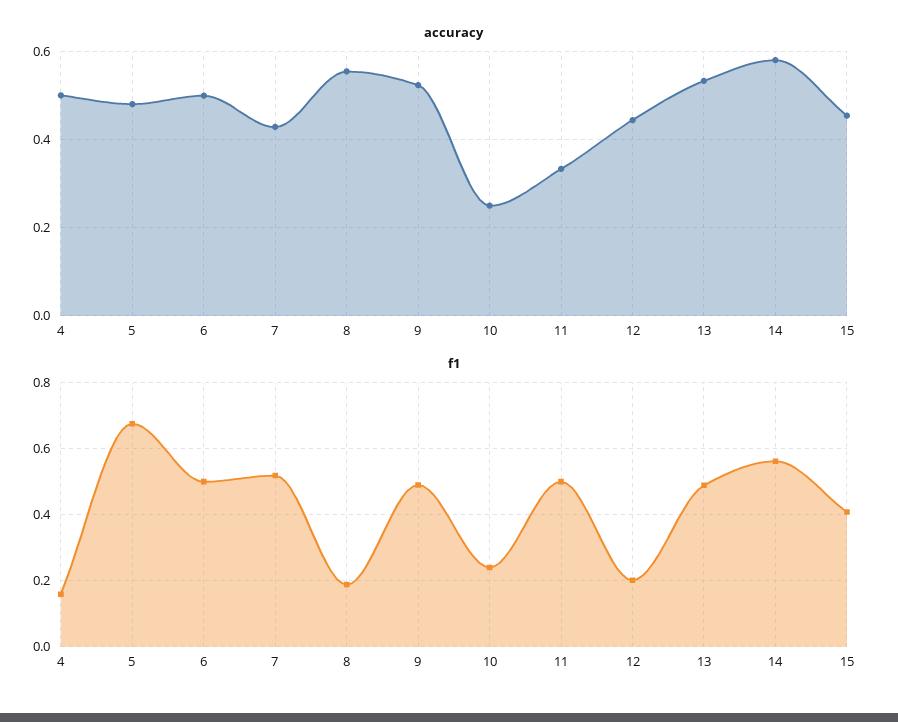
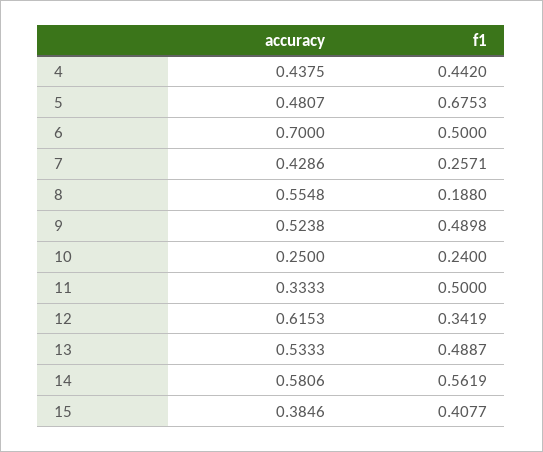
accuracy, 4: 0.5 -> 0.4375
accuracy, 6: 0.5 -> 0.7
accuracy, 12: 0.44 -> 0.6153
accuracy, 15: 0.46 -> 0.3846
f1, 4: 0.16 -> 0.442
f1, 7: 0.52 -> 0.2571
f1, 12: 0.2 -> 0.3419

